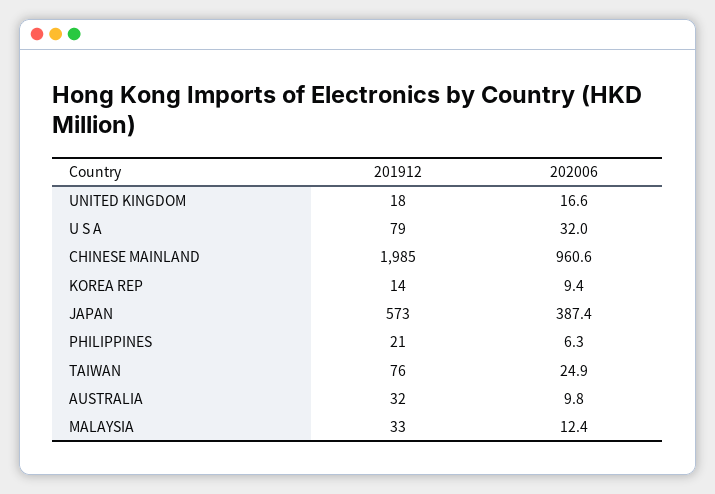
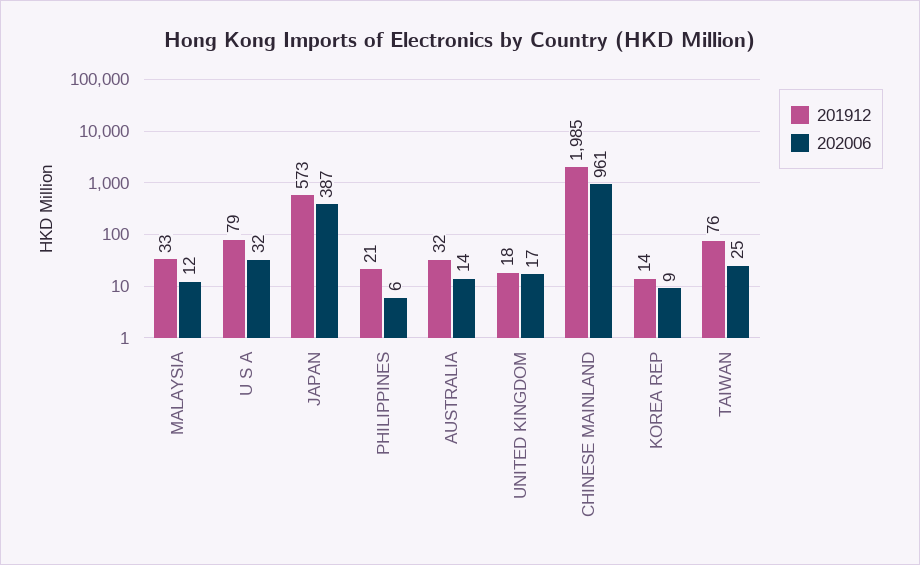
202006, AUSTRALIA: 9.8 -> 14

